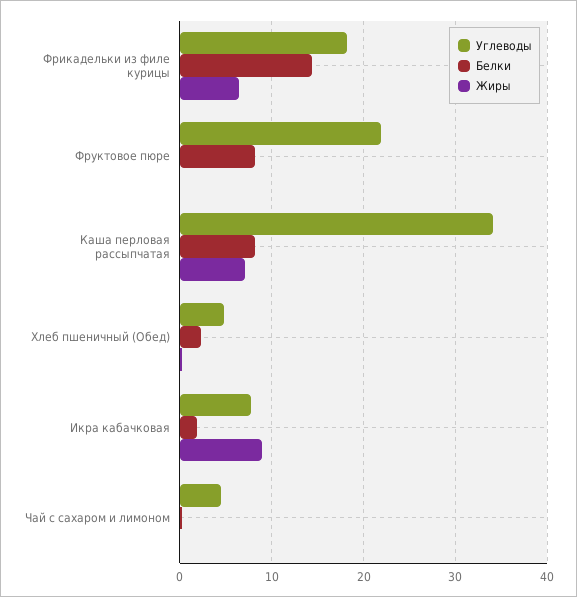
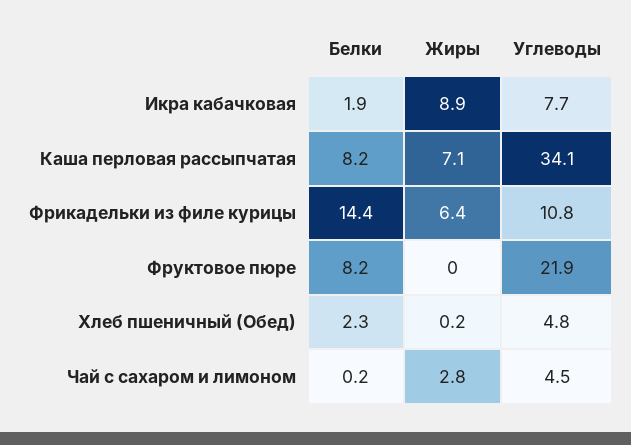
Углеводы, Фрикадельки из филе курицы: 18 -> 10.8
Жиры, Чай с сахаром и лимоном: 0 -> 2.8

